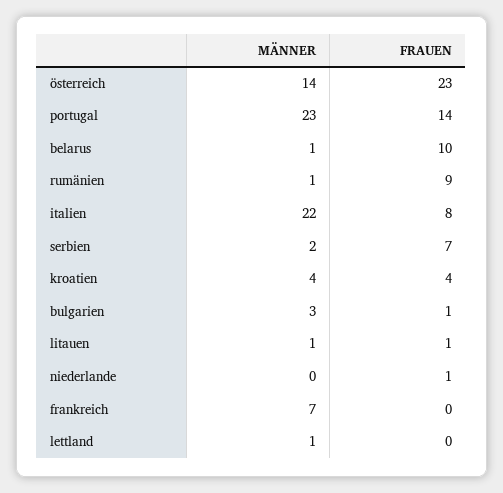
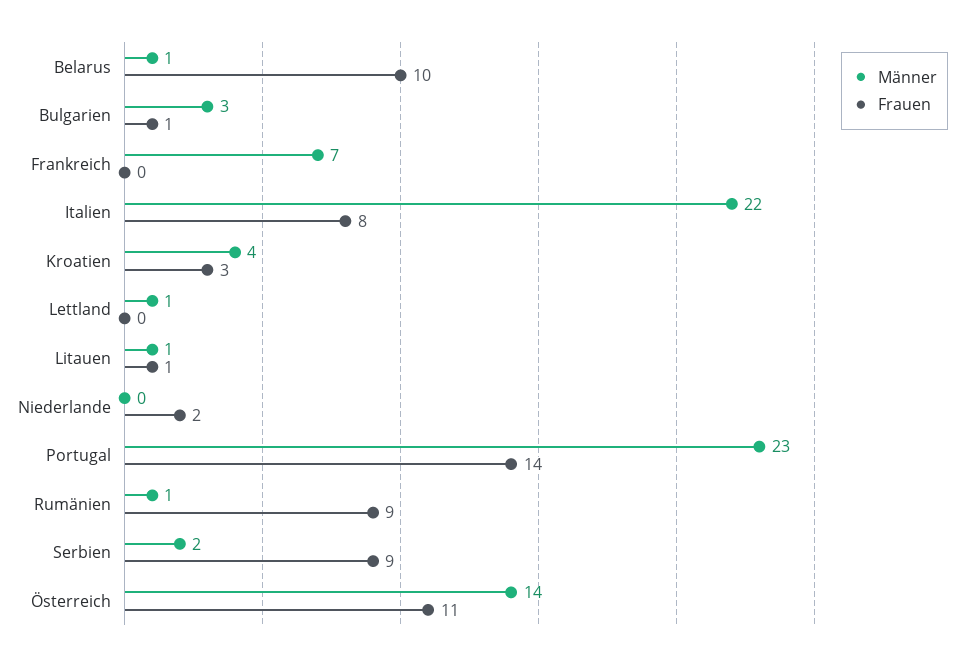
FRAUEN, österreich: 23 -> 11
FRAUEN, serbien: 7 -> 9
FRAUEN, kroatien: 4 -> 3
FRAUEN, niederlande: 1 -> 2

